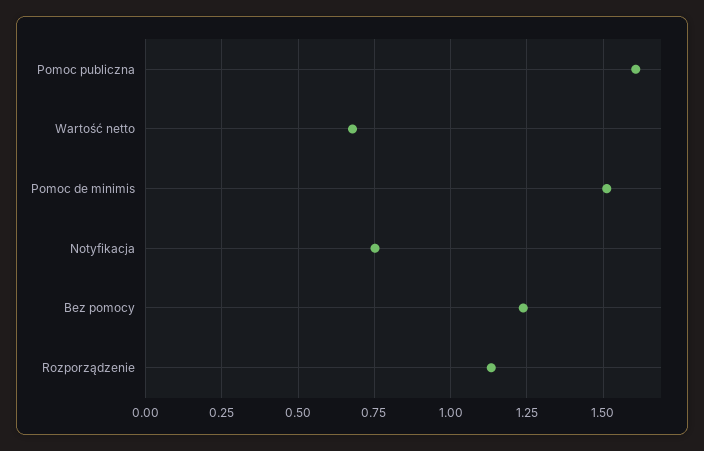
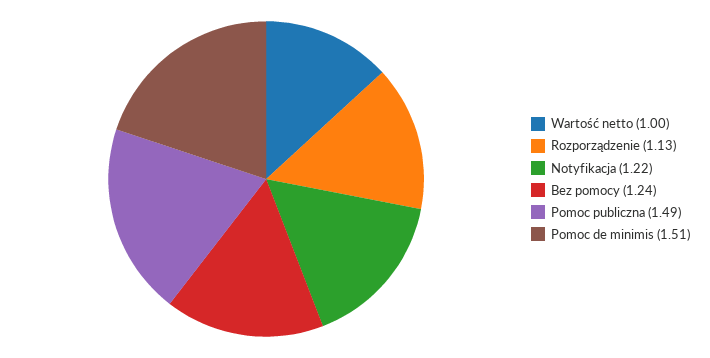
Pomoc publiczna: 1.6 -> 1.49
Wartość netto: 0.675 -> 1
Notyfikacja: 0.75 -> 1.22

